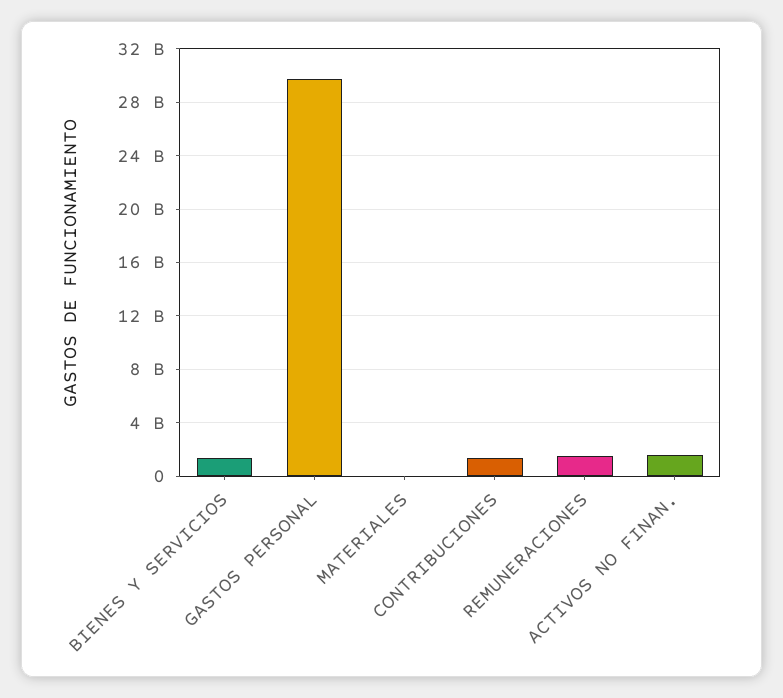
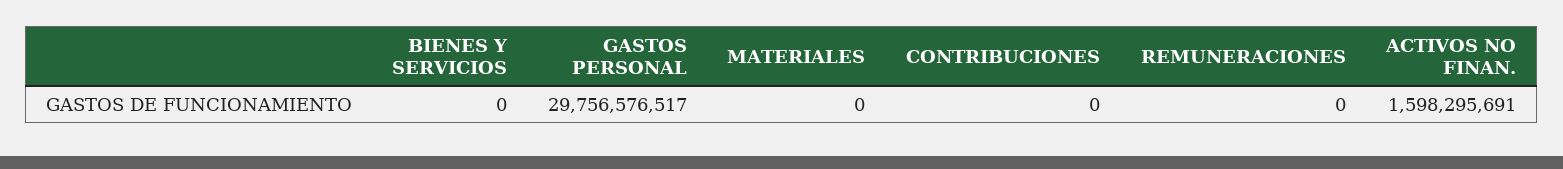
BIENES Y SERVICIOS: 1500000000 -> 0
CONTRIBUCIONES: 1500000000 -> 0
REMUNERACIONES: 1500000000 -> 0

